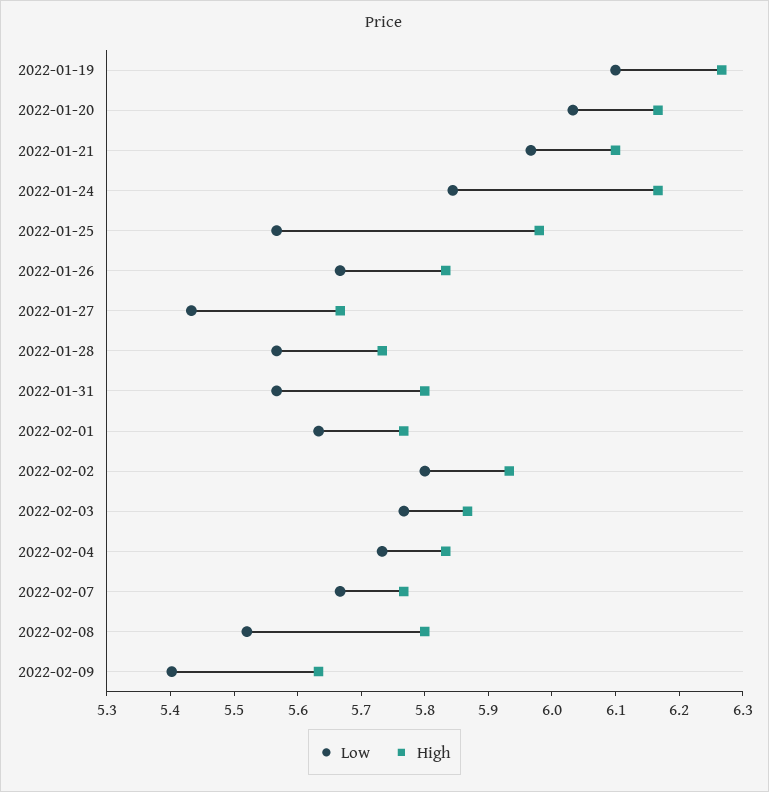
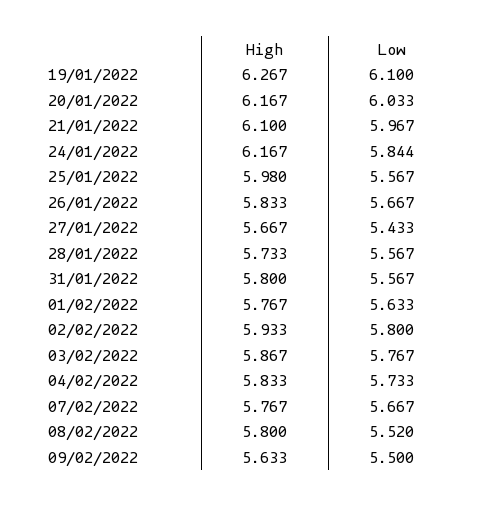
Low, 2022-02-09: 5.4 -> 5.5

